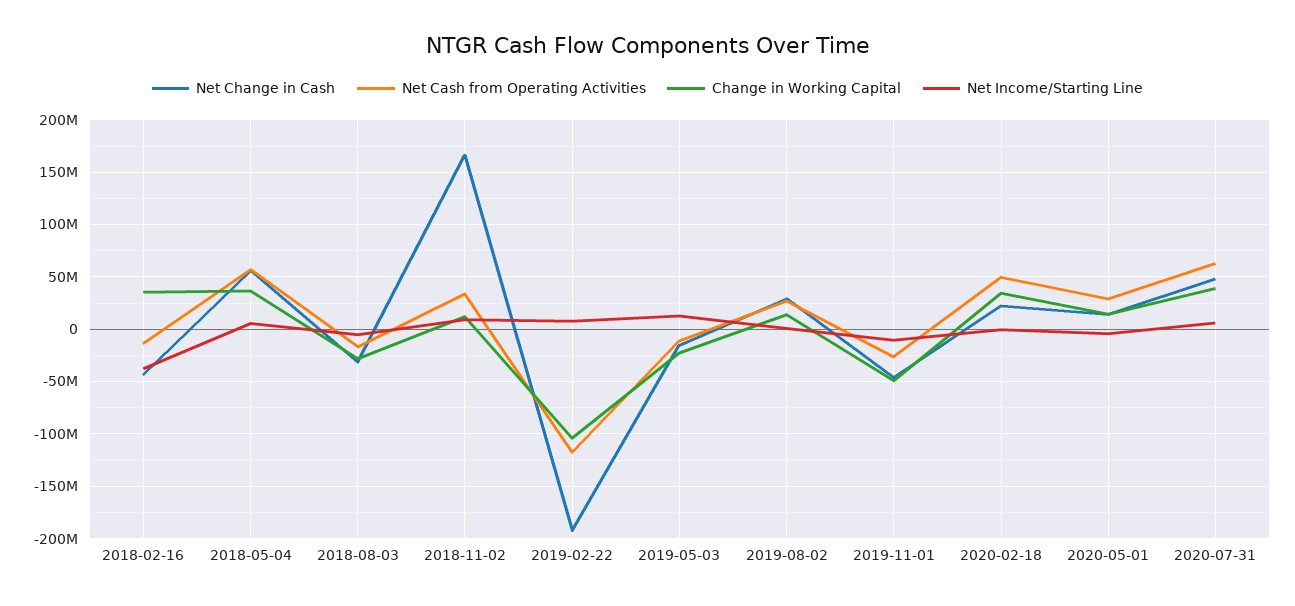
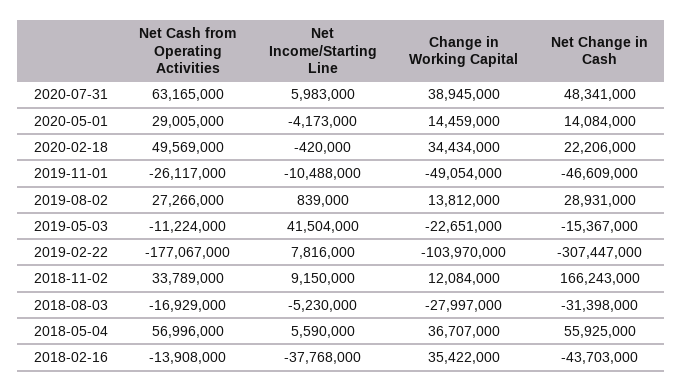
Net Change in Cash, 2019-02-22: -190000000 -> -307447000
Net Cash from Operating Activities, 2019-02-22: -120000000 -> -177067000
Net Income/Starting Line, 2019-05-03: 10000000 -> 41504000

